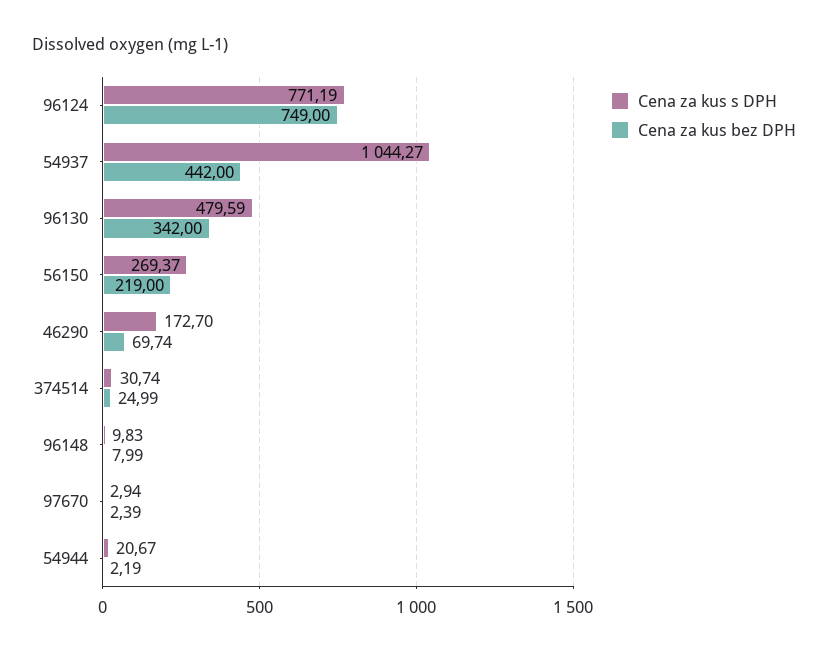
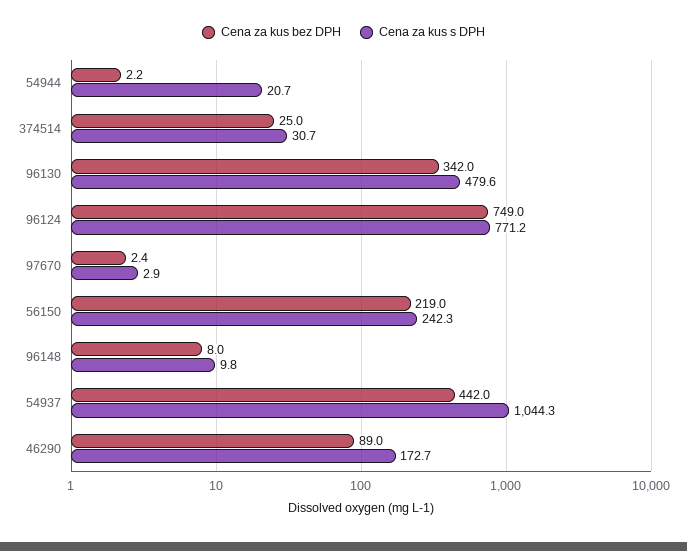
Cena za kus s DPH, 56150: 269.37 -> 242.3
Cena za kus bez DPH, 46290: 69.74 -> 89

